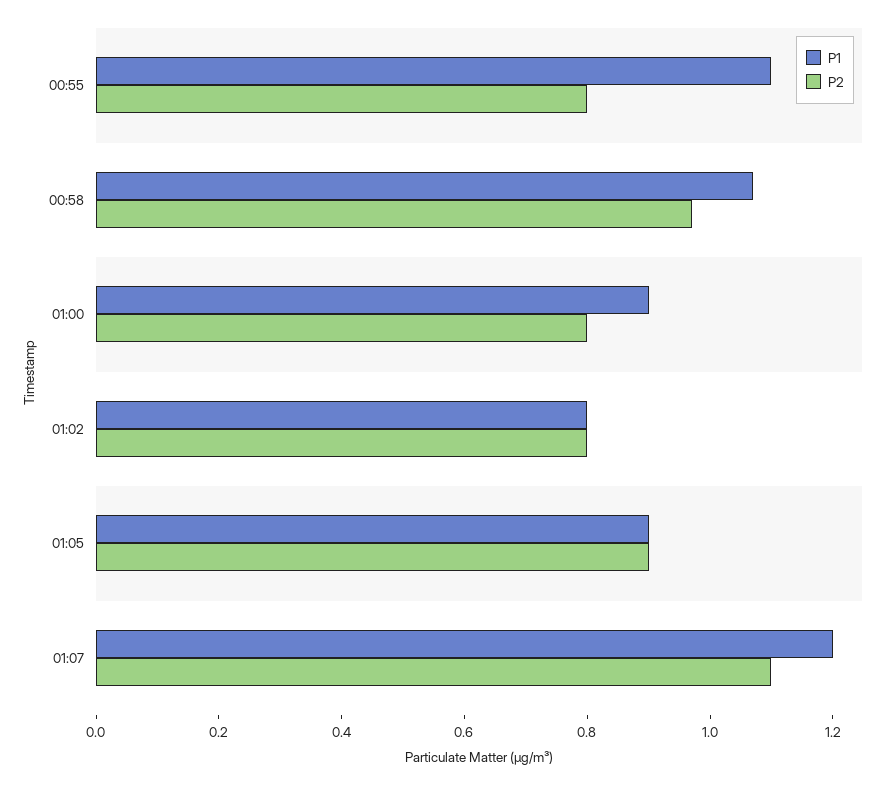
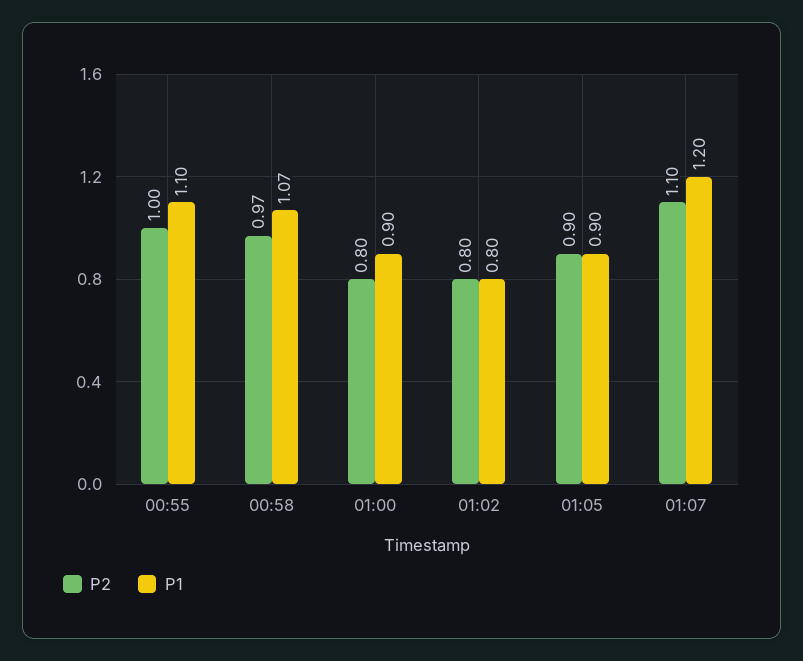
P2, 00:55: 0.8 -> 1

